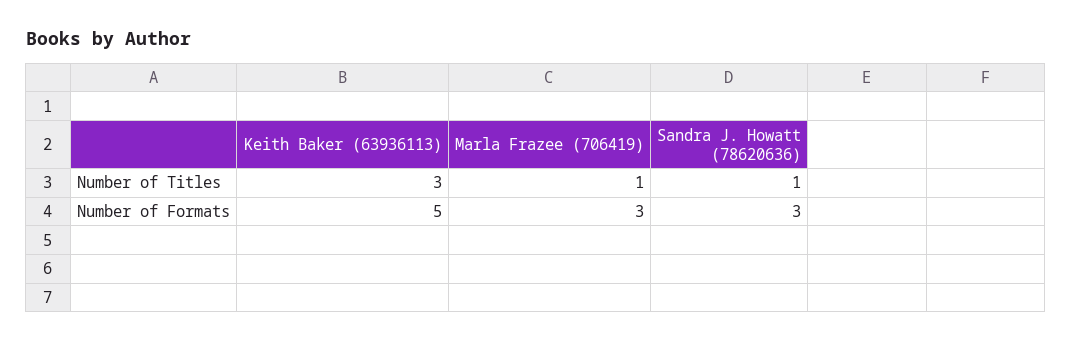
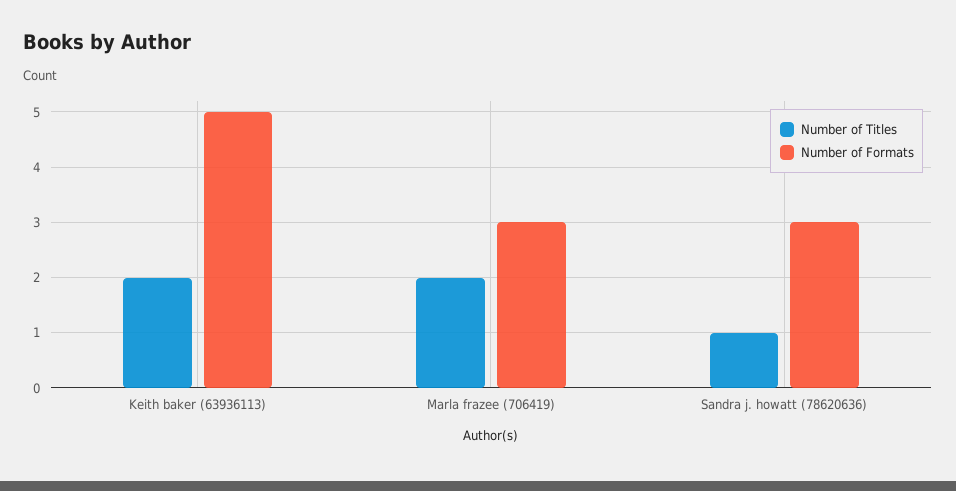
Number of Titles, Keith Baker (63936113): 3 -> 2
Number of Titles, Marla Frazee (706419): 1 -> 2

